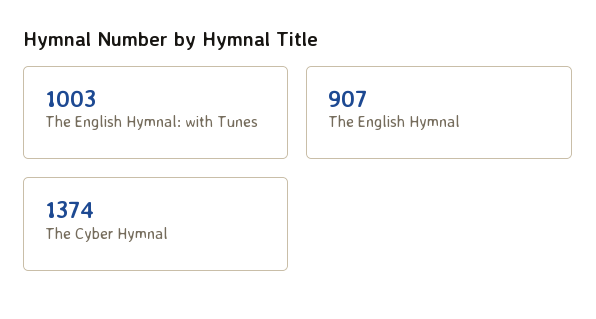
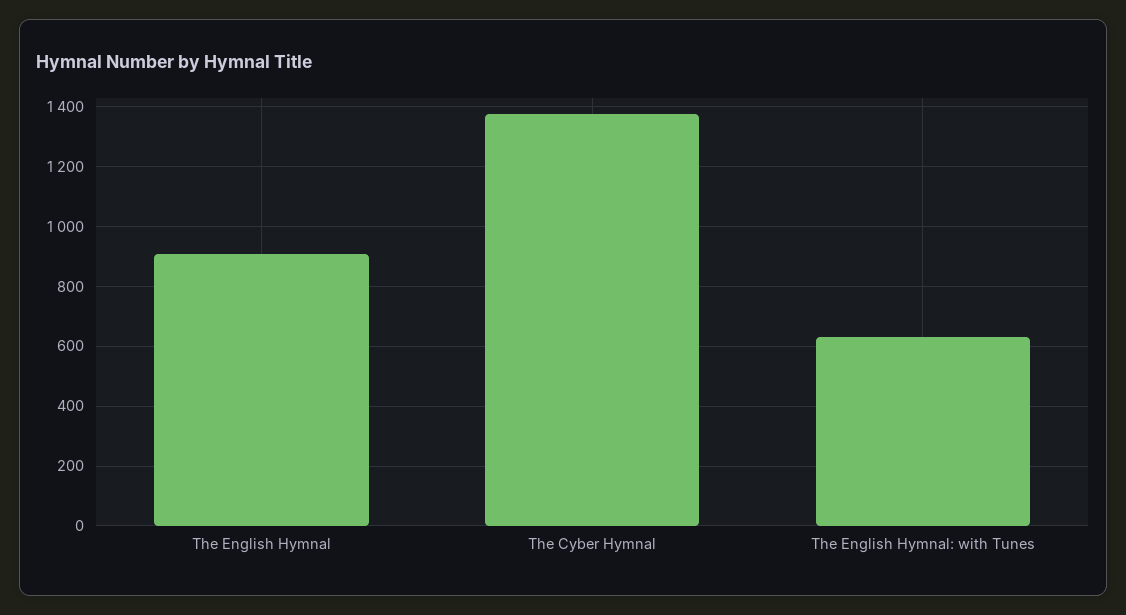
The English Hymnal: with Tunes: 1003 -> 625

